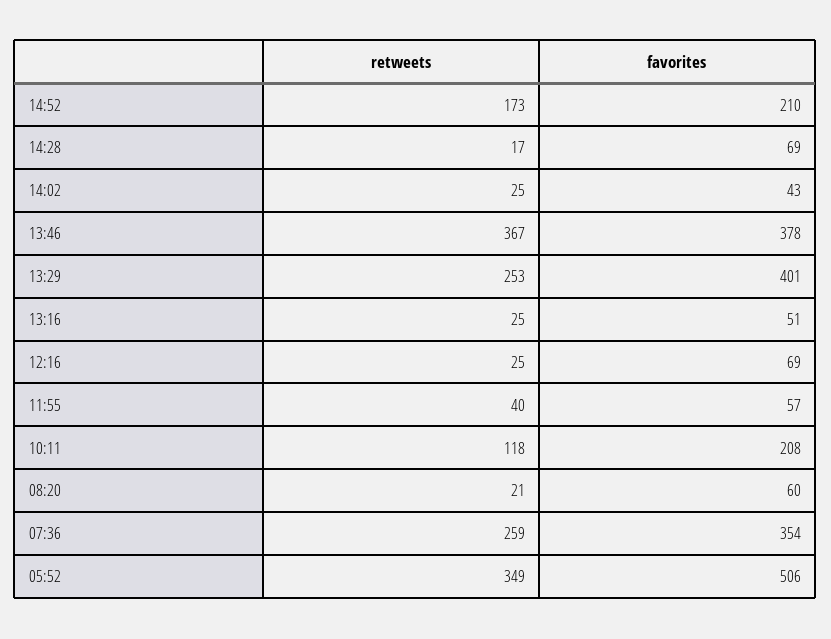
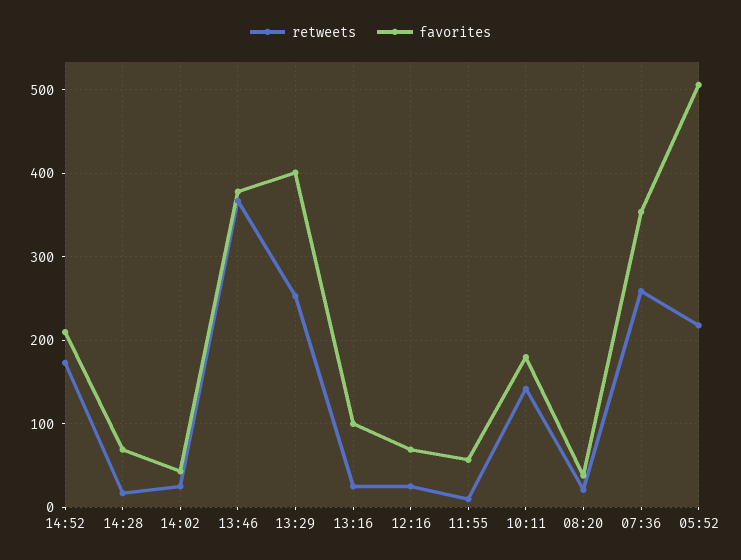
favorites, 13:16: 51 -> 100
retweets, 11:55: 40 -> 10
retweets, 10:11: 118 -> 140
favorites, 10:11: 208 -> 180
favorites, 08:20: 60 -> 40
retweets, 05:52: 349 -> 220

